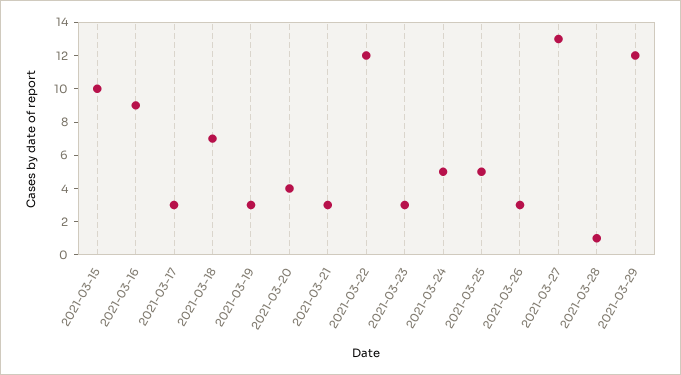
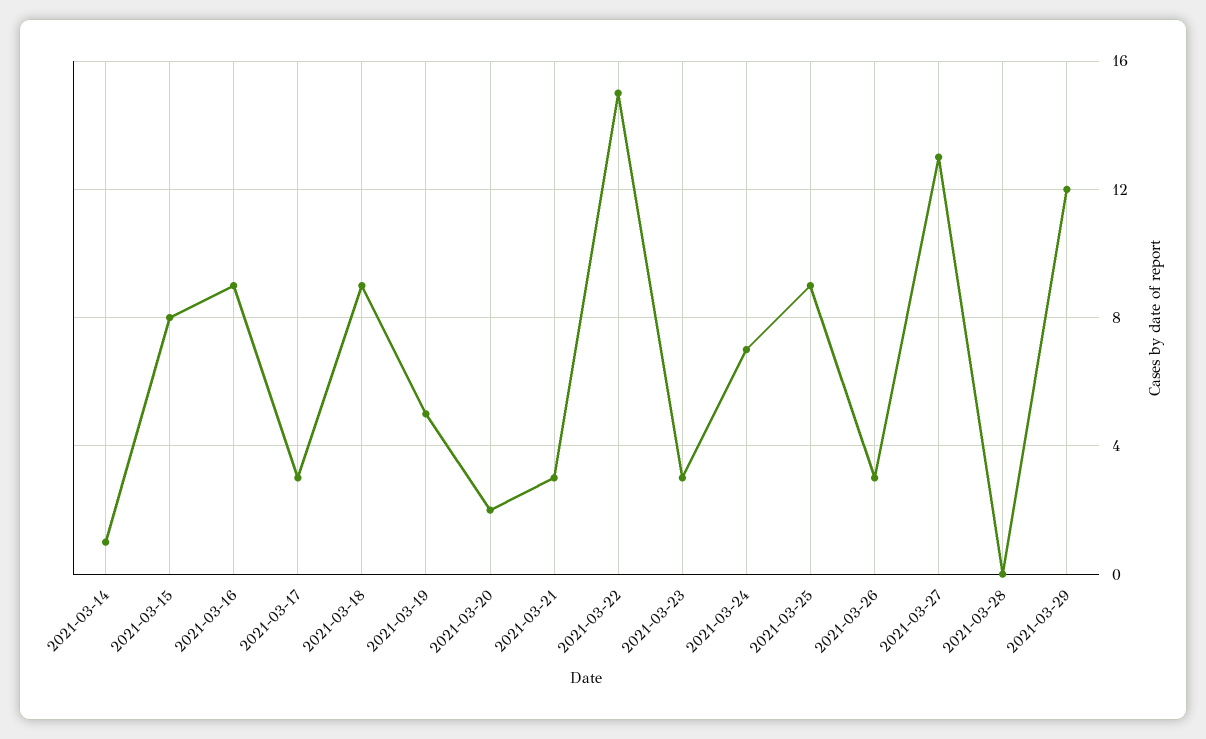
2021-03-15: 10 -> 8
2021-03-18: 7 -> 9
2021-03-19: 3 -> 5
2021-03-20: 4 -> 2
2021-03-22: 12 -> 15
2021-03-24: 5 -> 7
2021-03-25: 5 -> 9
2021-03-28: 1 -> 0
2021-03-14: none -> 1

